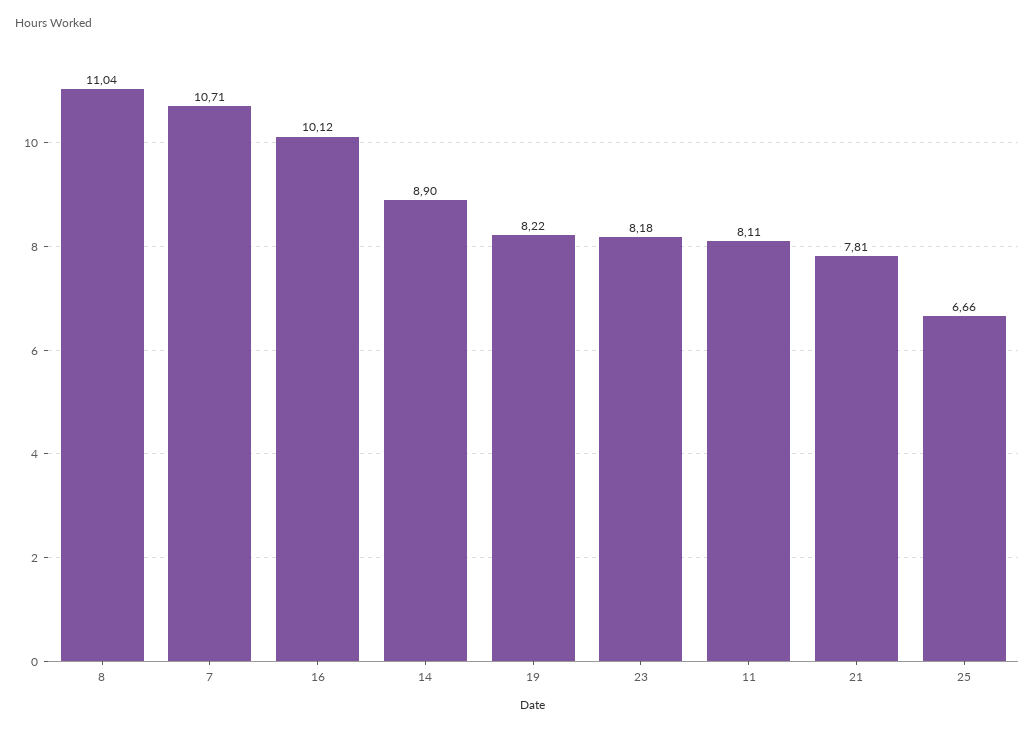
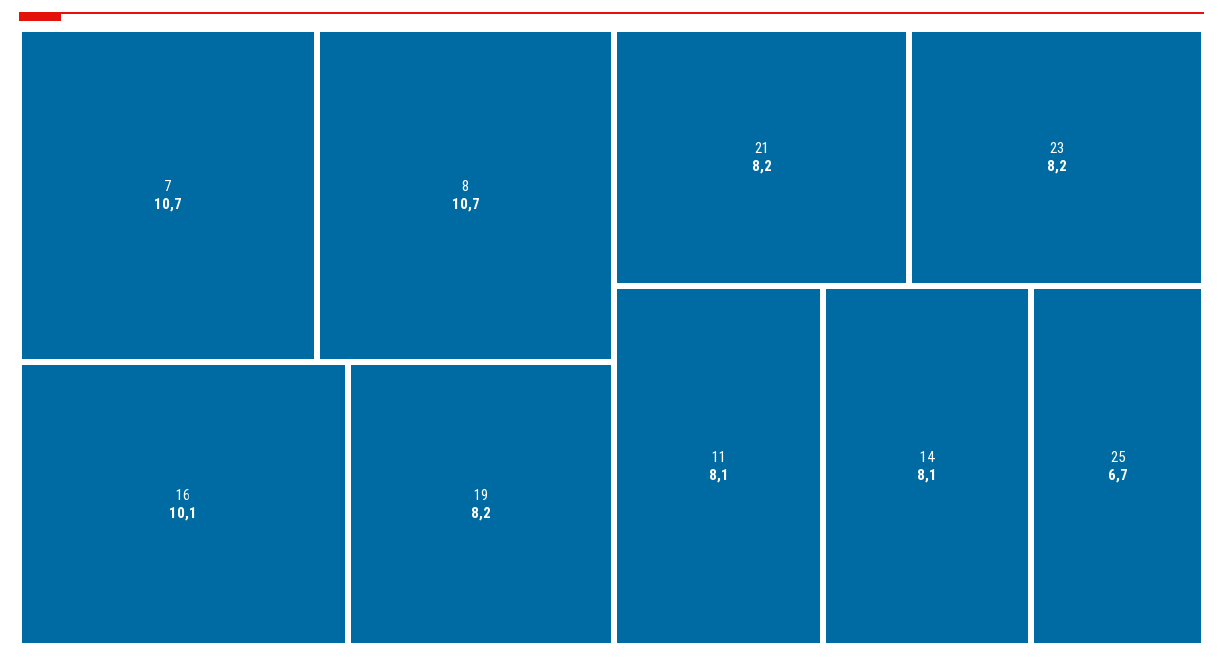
8: 11.04 -> 10.7
14: 8.9 -> 8.1
21: 7.81 -> 8.2

